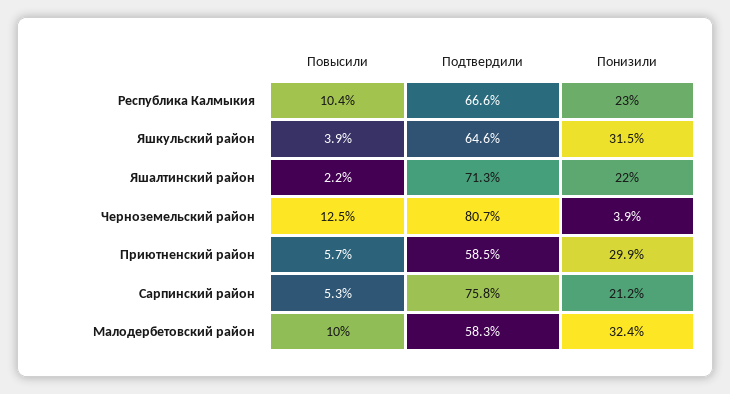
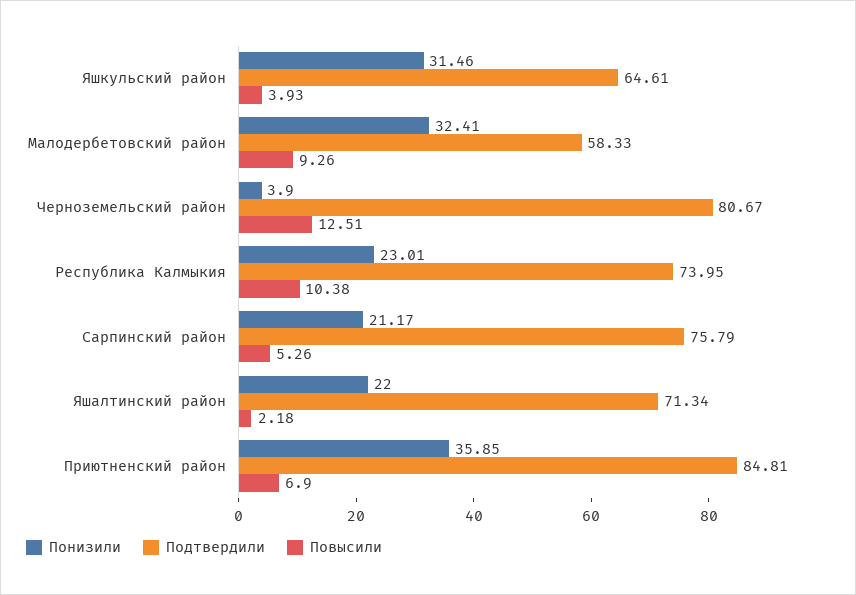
Подтвердили, Республика Калмыкия: 66.6 -> 73.95
Повысили, Приютненский район: 5.7 -> 6.9
Подтвердили, Приютненский район: 58.5 -> 84.81
Понизили, Приютненский район: 29.9 -> 35.85
Повысили, Малодербетовский район: 10 -> 9.26

